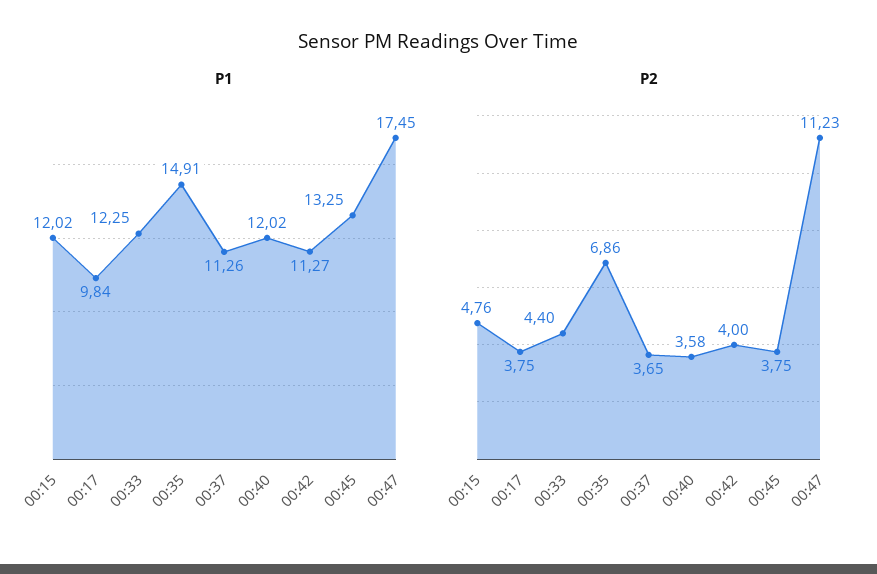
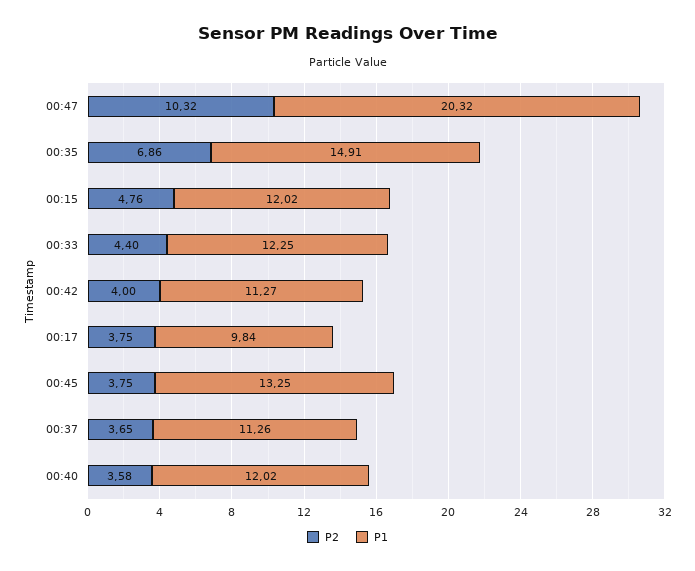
P1, 00:47: 17.45 -> 20.32
P2, 00:47: 11.23 -> 10.32

